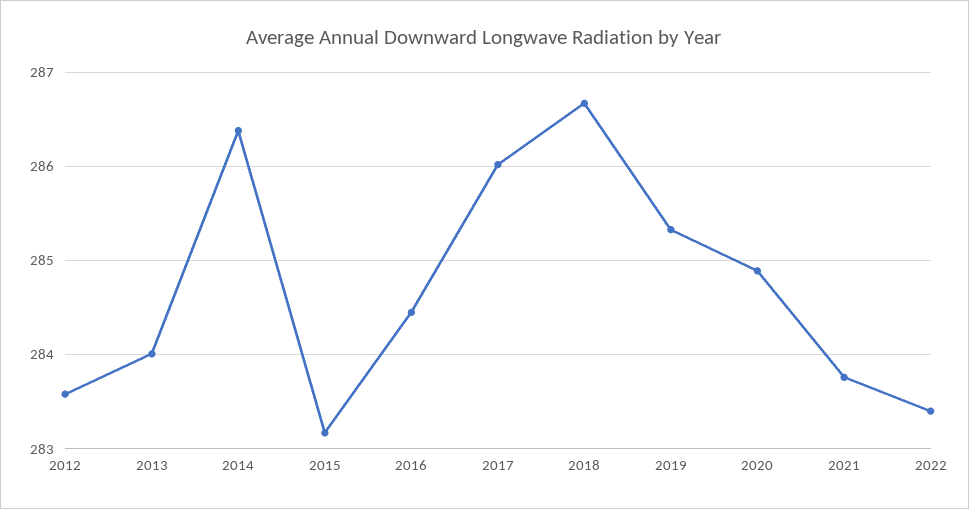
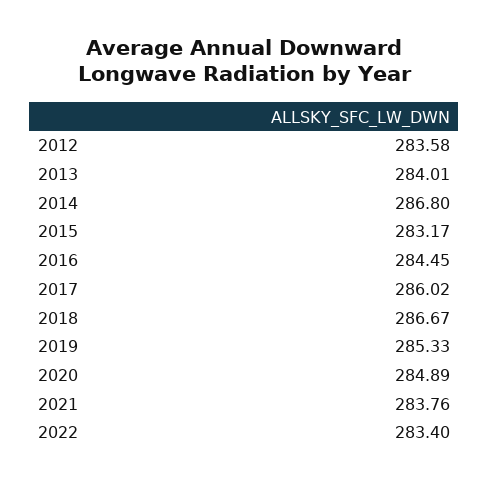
2014: 286.4 -> 286.8

